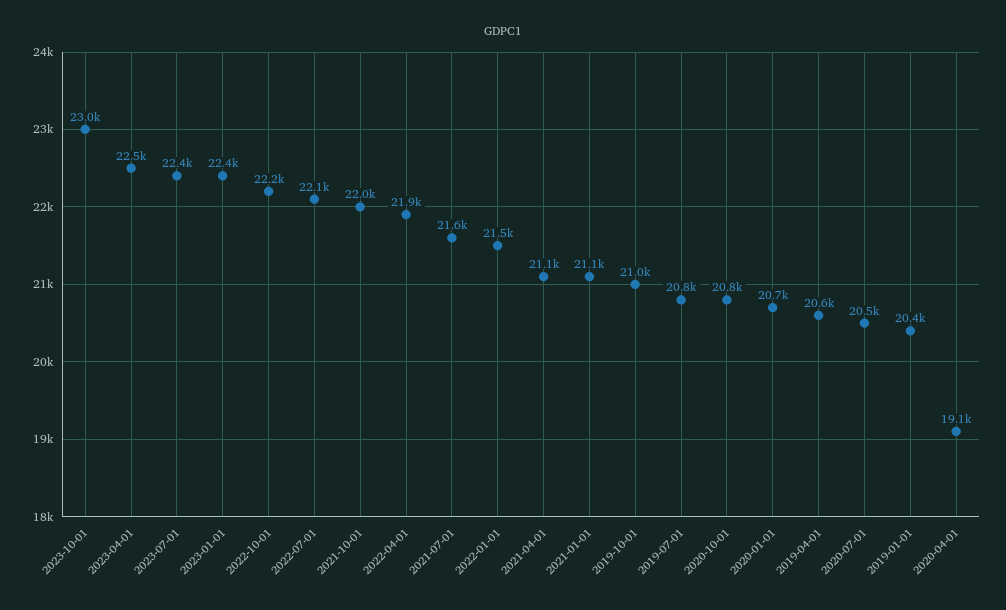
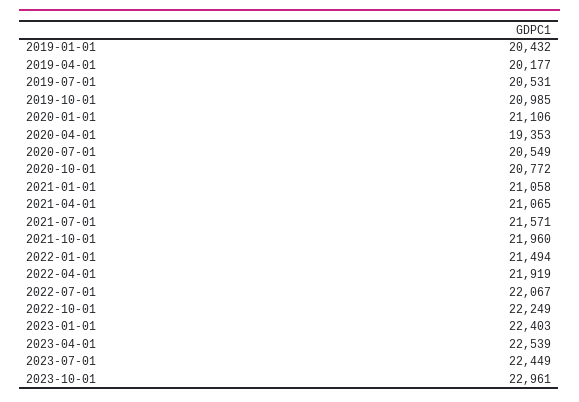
2019-07-01: 20800 -> 20531
2020-01-01: 20700 -> 21106
2019-04-01: 20600 -> 20177
2020-04-01: 19100 -> 19353

